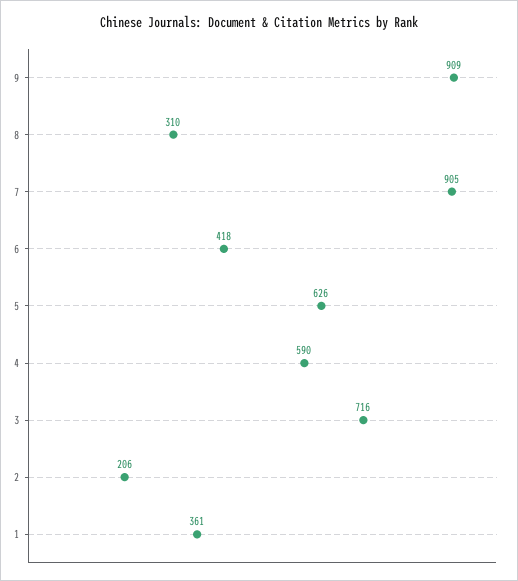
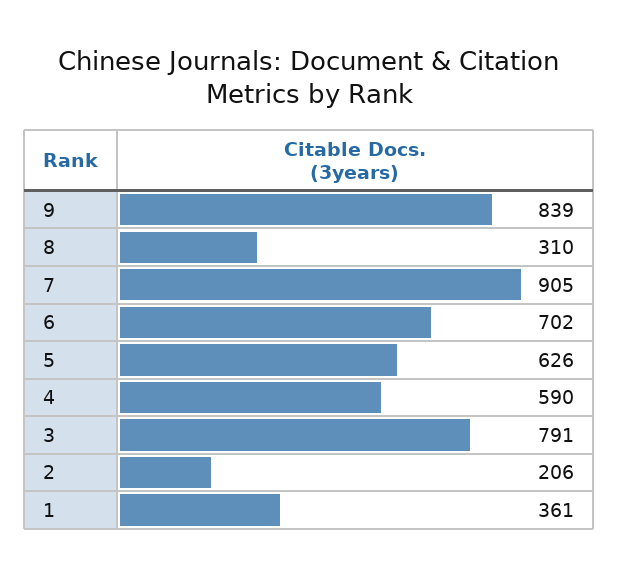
9: 909 -> 839
6: 418 -> 702
3: 716 -> 791

